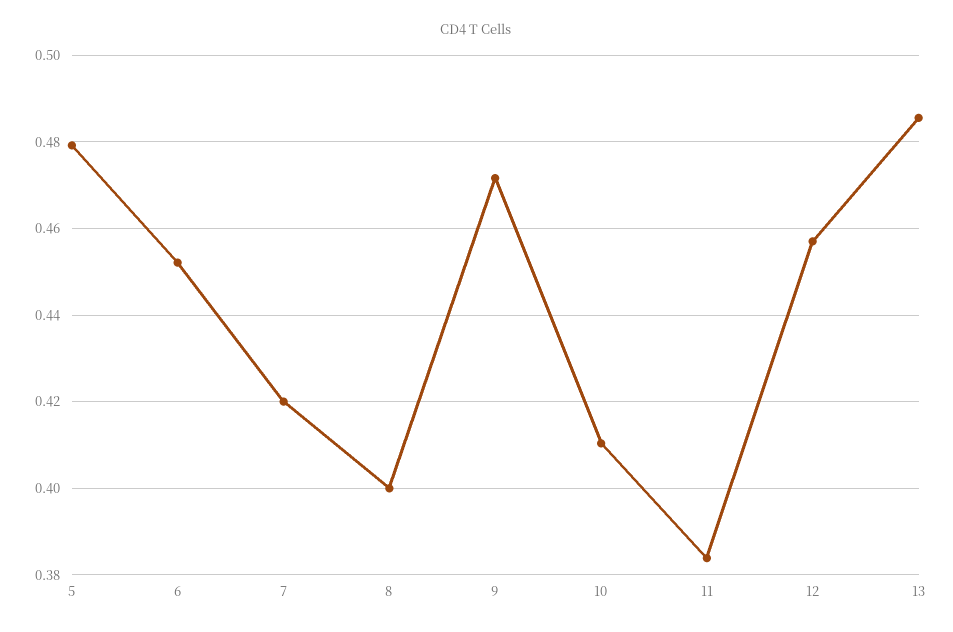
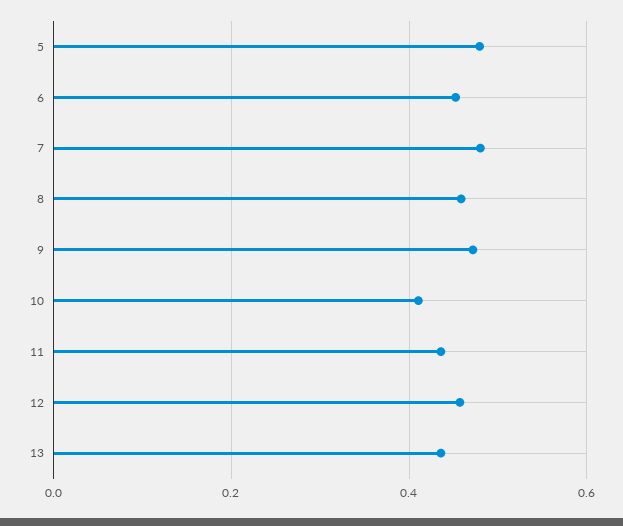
7: 0.42 -> 0.48
8: 0.4 -> 0.46
11: 0.384 -> 0.44
13: 0.486 -> 0.44

